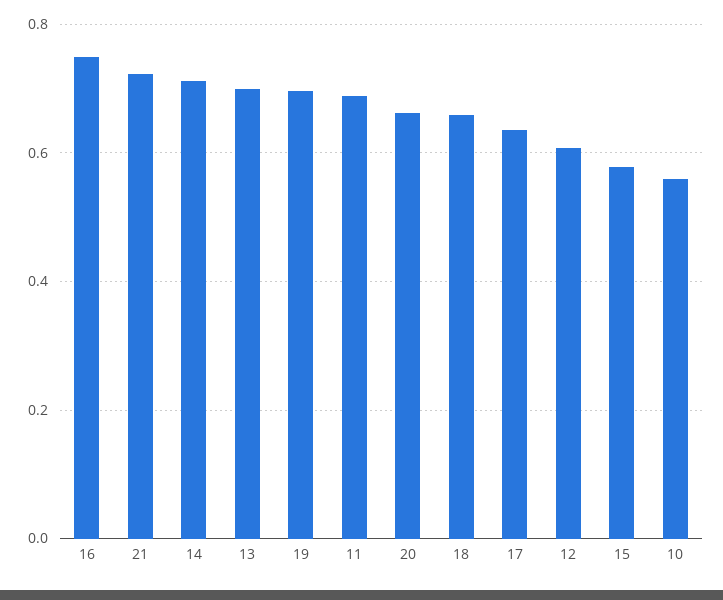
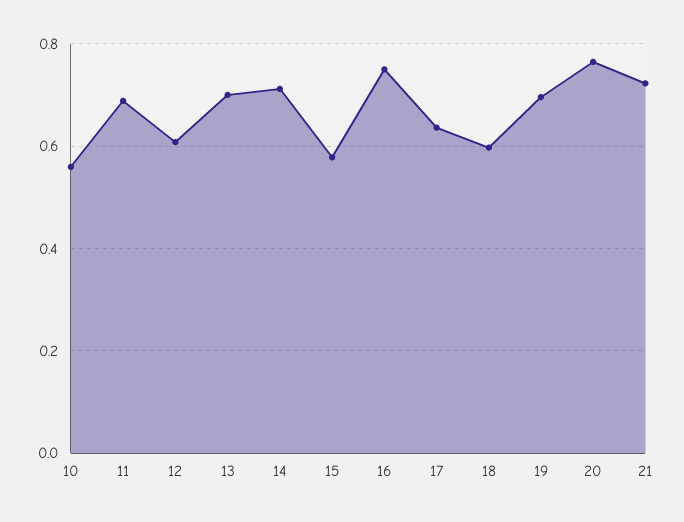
20: 0.66 -> 0.76
18: 0.66 -> 0.6

